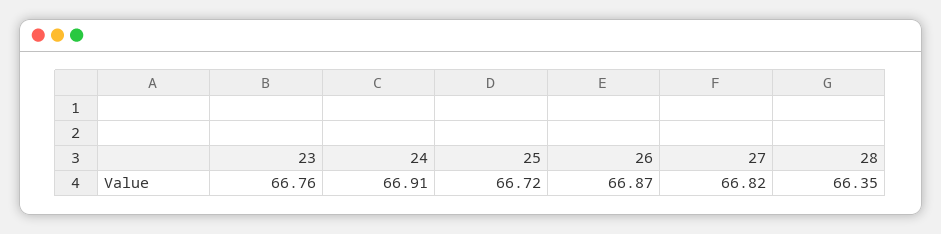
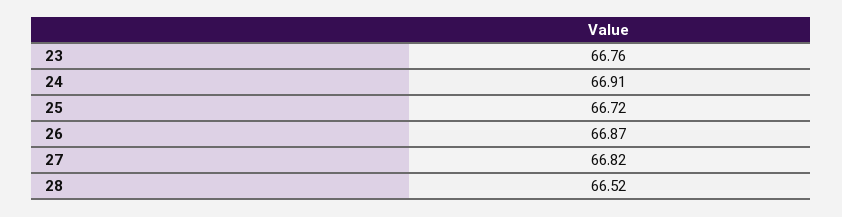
28: 66.35 -> 66.52

